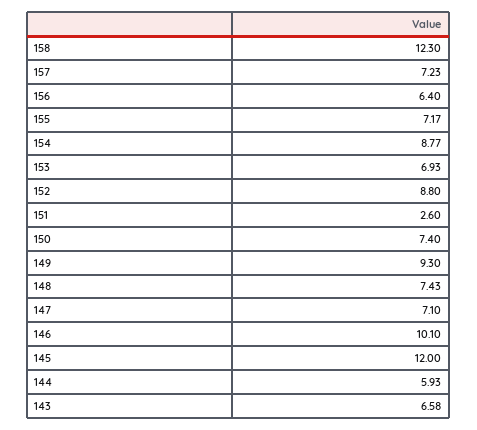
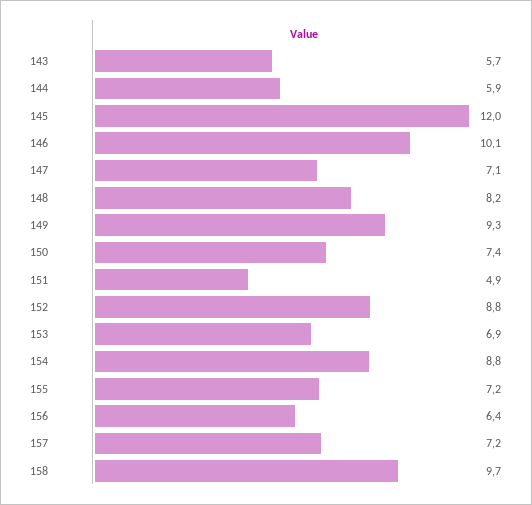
158: 12.3 -> 9.7
151: 2.6 -> 4.9
148: 7.43 -> 8.2
143: 6.58 -> 5.7

